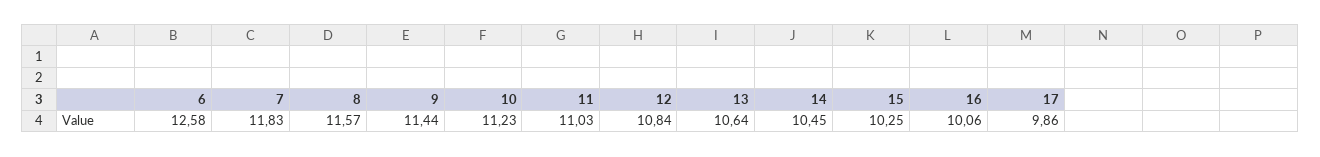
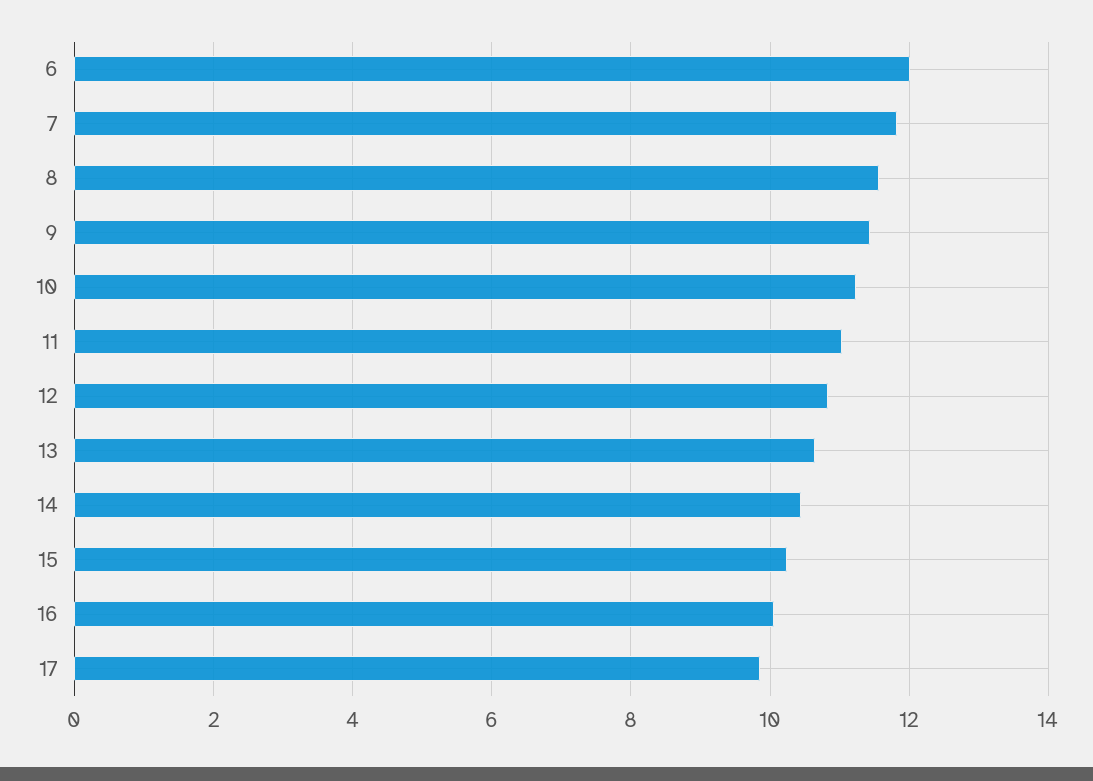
6: 12.58 -> 12

